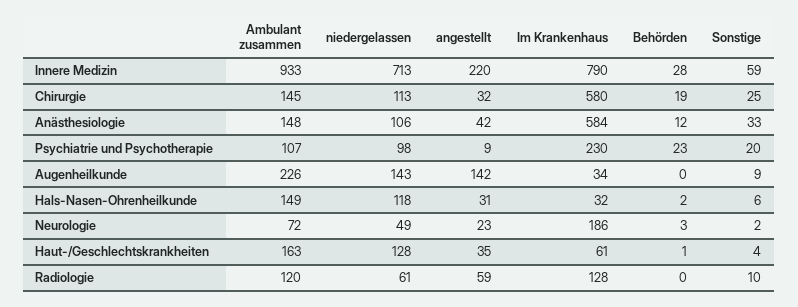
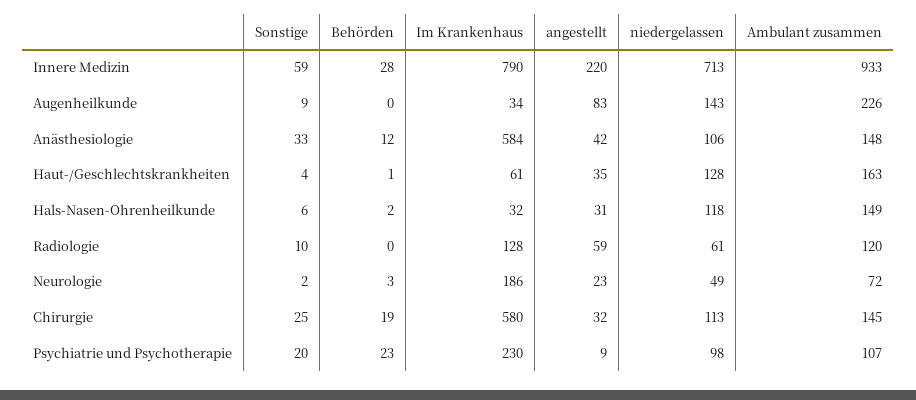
angestellt, Augenheilkunde: 142 -> 83

